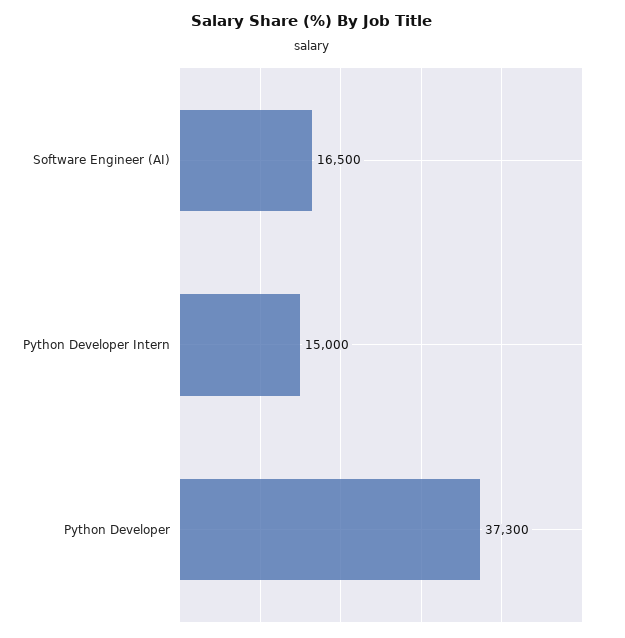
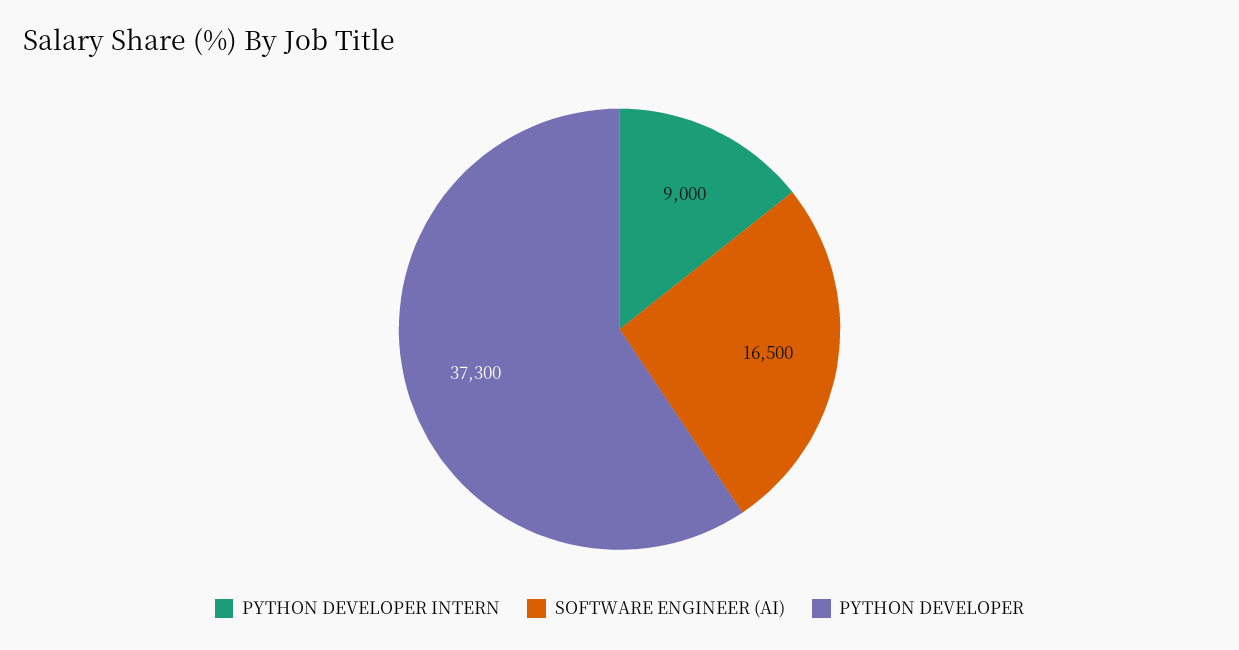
Python Developer Intern: 15000 -> 9000

